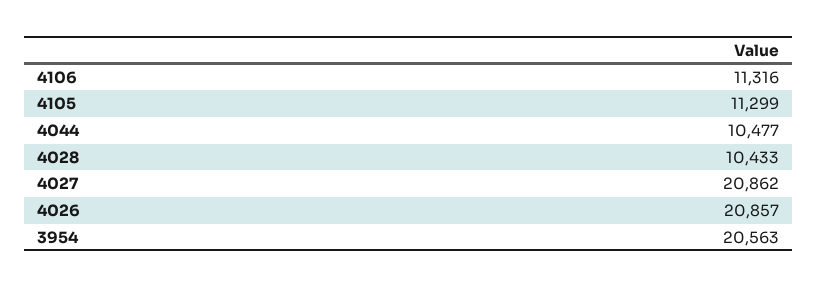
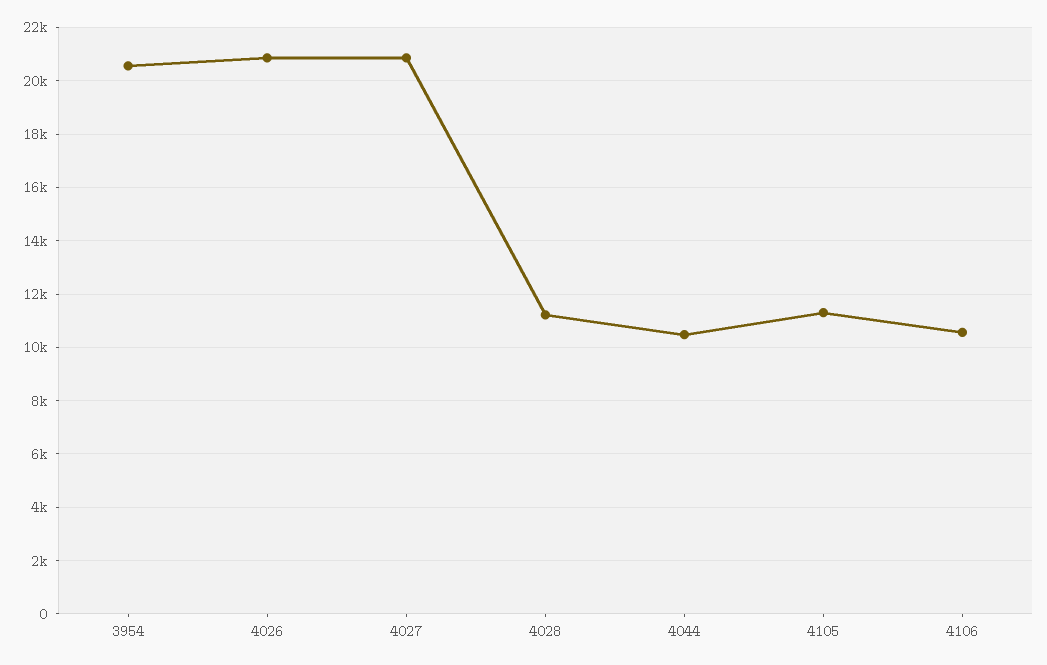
4106: 11316 -> 10500
4028: 10433 -> 11250

